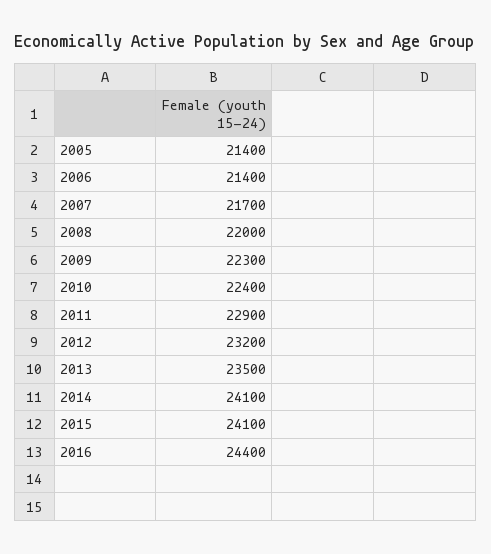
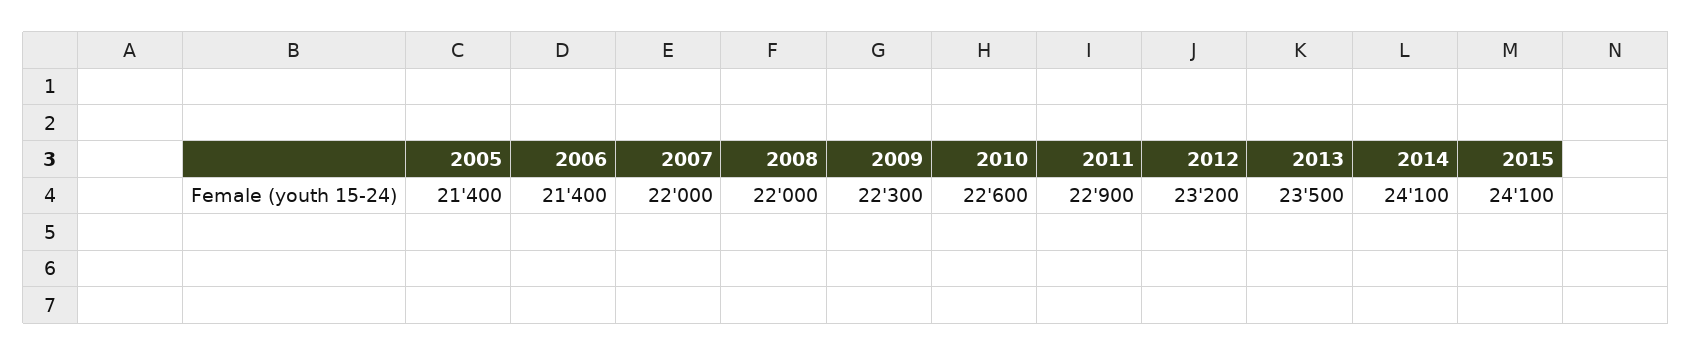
2007: 21700 -> 22000
2010: 22400 -> 22600
2016: 24400 -> none

